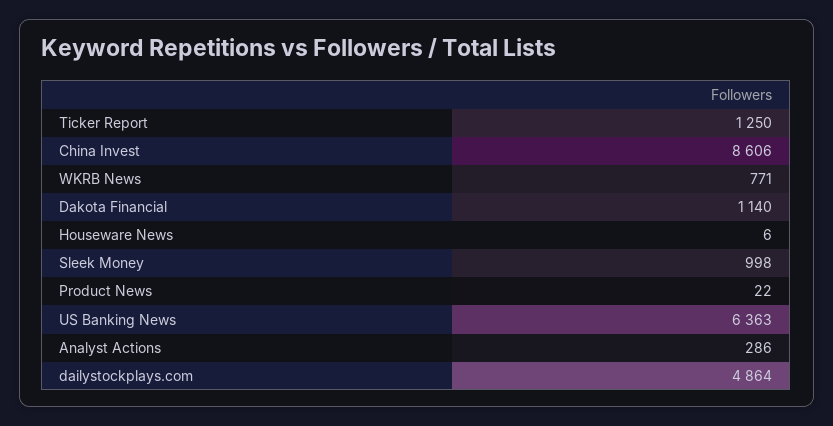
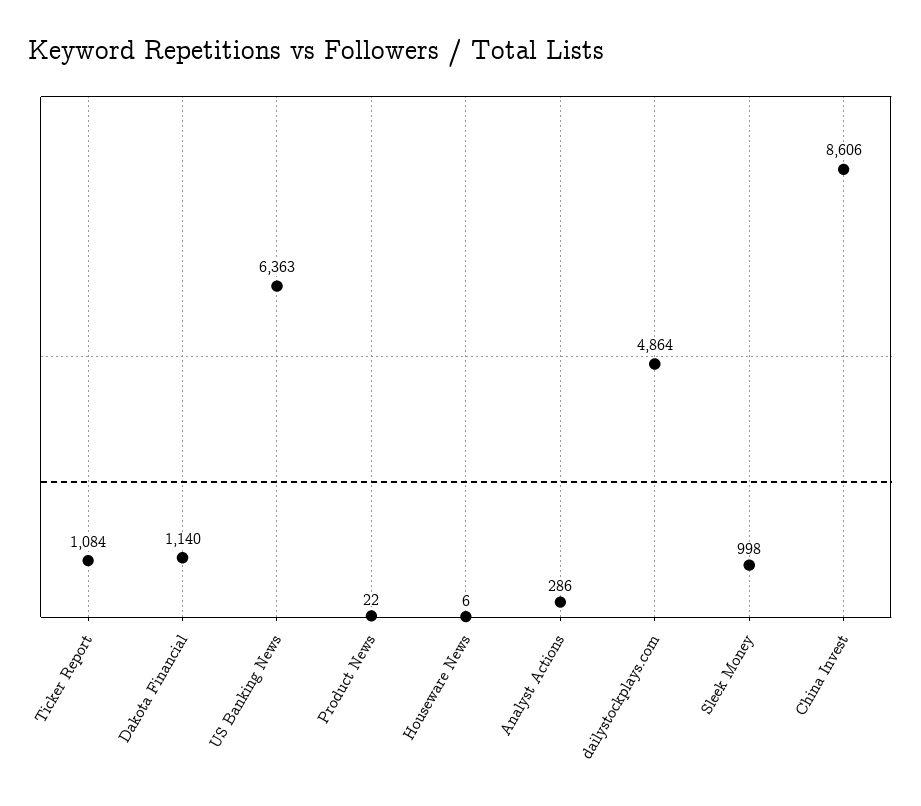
Ticker Report: 1250 -> 1084
WKRB News: 771 -> none

